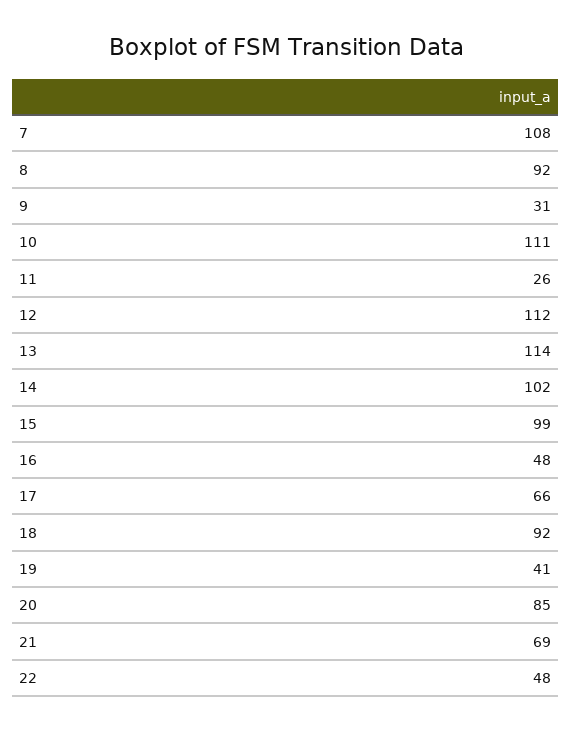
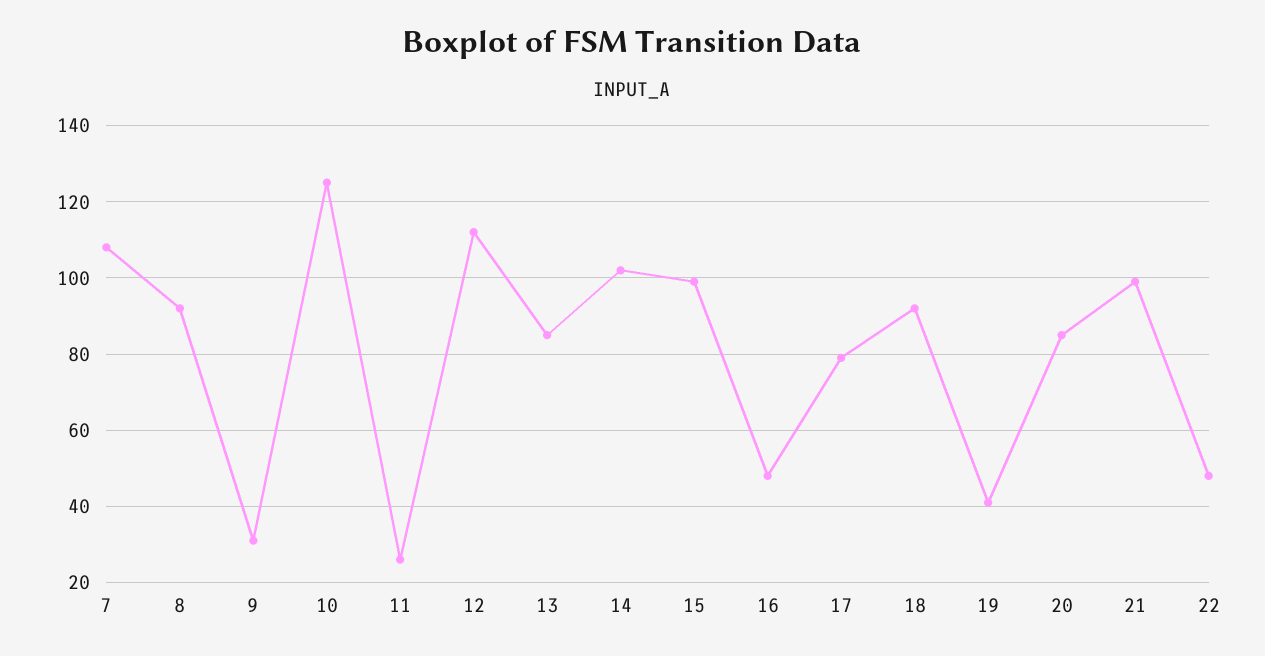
10: 111 -> 125
13: 114 -> 85
17: 66 -> 80
21: 69 -> 100

